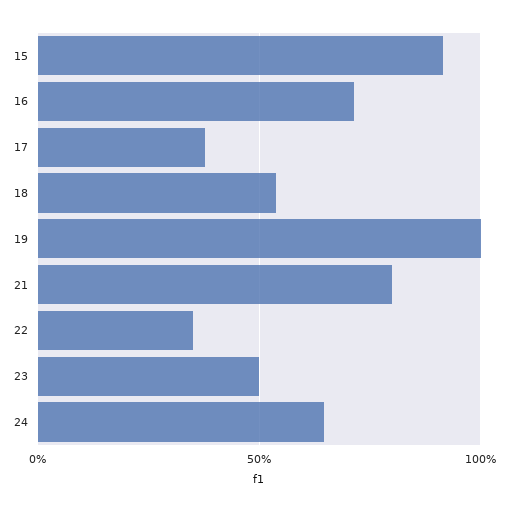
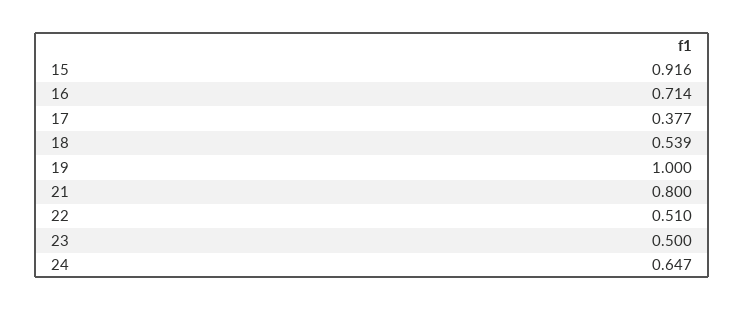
22: 0.35 -> 0.51

